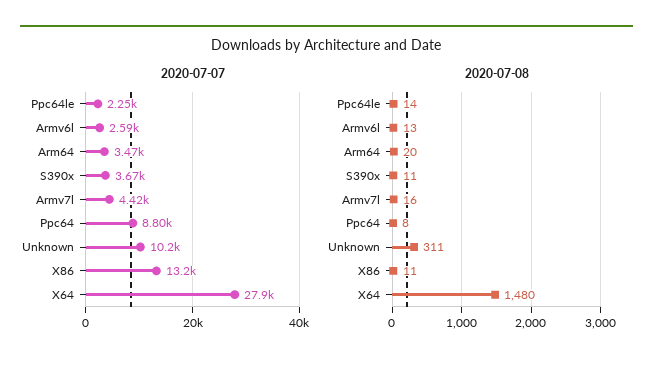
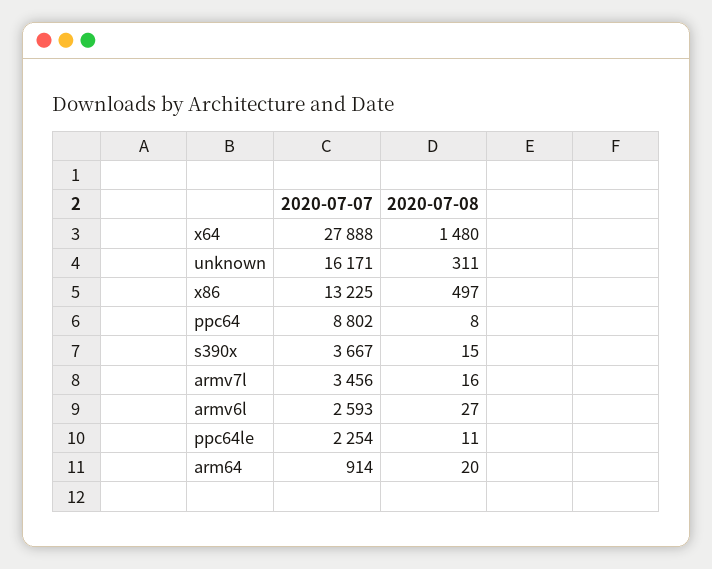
2020-07-07, Arm64: 3470 -> 914
2020-07-07, Armv7l: 4420 -> 3456
2020-07-07, Unknown: 10200 -> 16171
2020-07-08, Ppc64le: 14 -> 11
2020-07-08, Armv6l: 13 -> 27
2020-07-08, S390x: 11 -> 15
2020-07-08, X86: 11 -> 497

